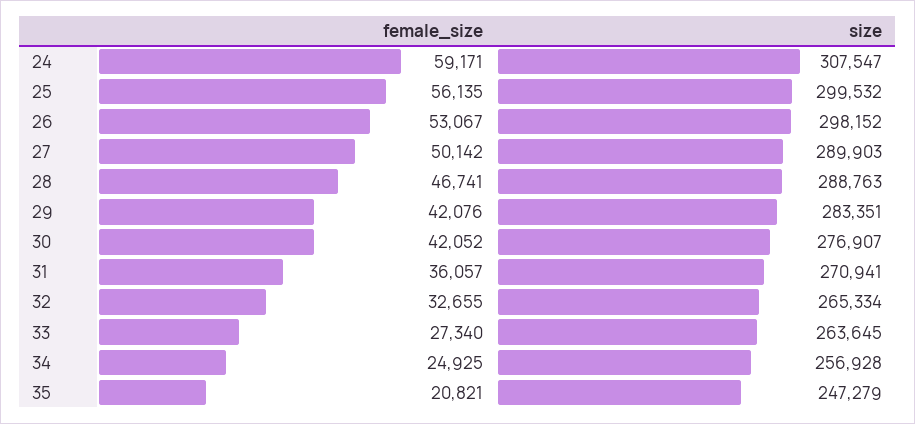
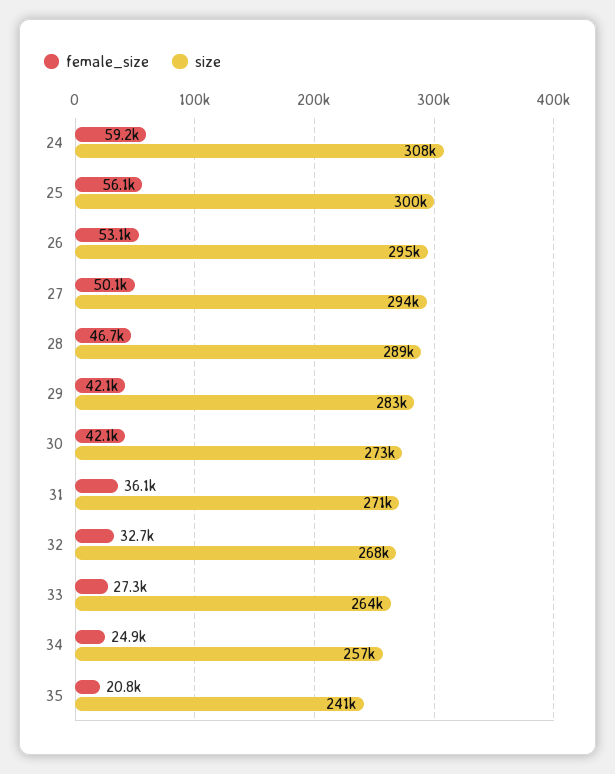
size, 26: 298152 -> 295000
size, 27: 289903 -> 294000
size, 30: 276907 -> 273000
size, 32: 265334 -> 268000
size, 35: 247279 -> 241000

